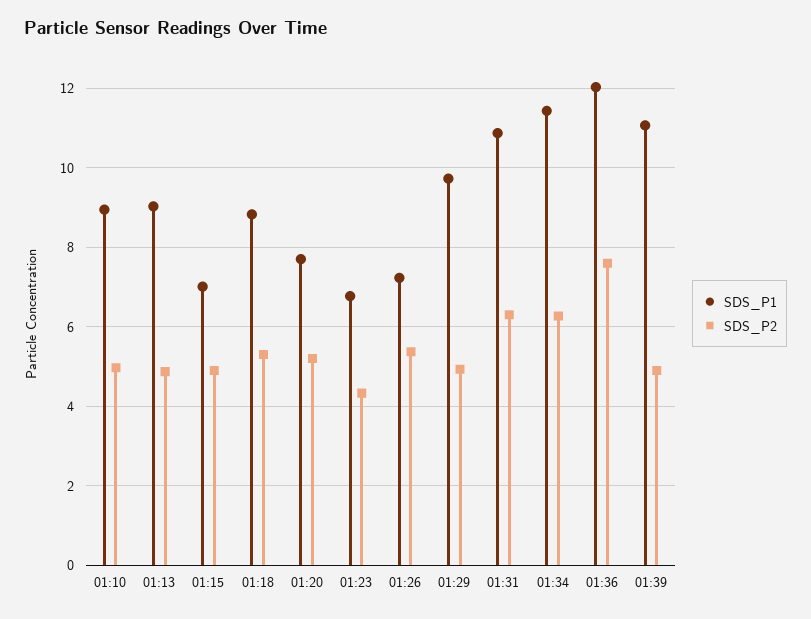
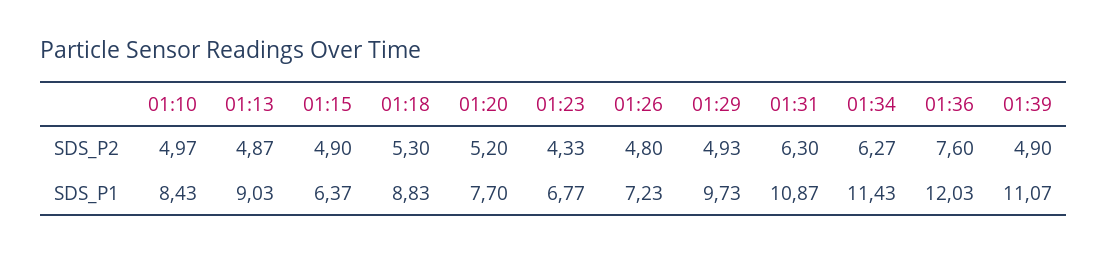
SDS_P1, 01:10: 9 -> 8.43
SDS_P1, 01:15: 7 -> 6.37
SDS_P2, 01:26: 5.4 -> 4.8

